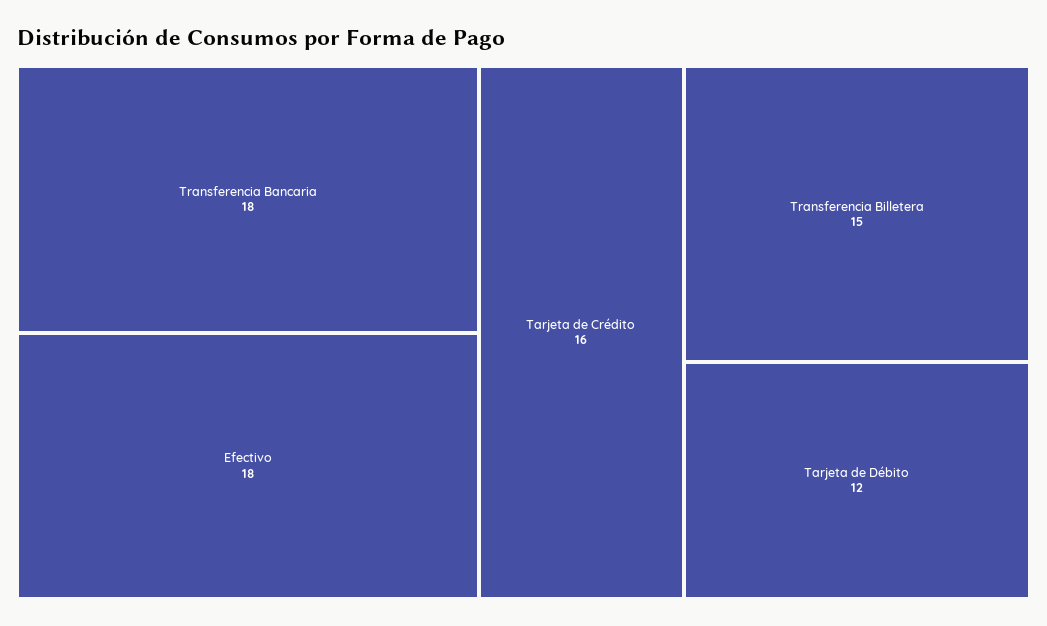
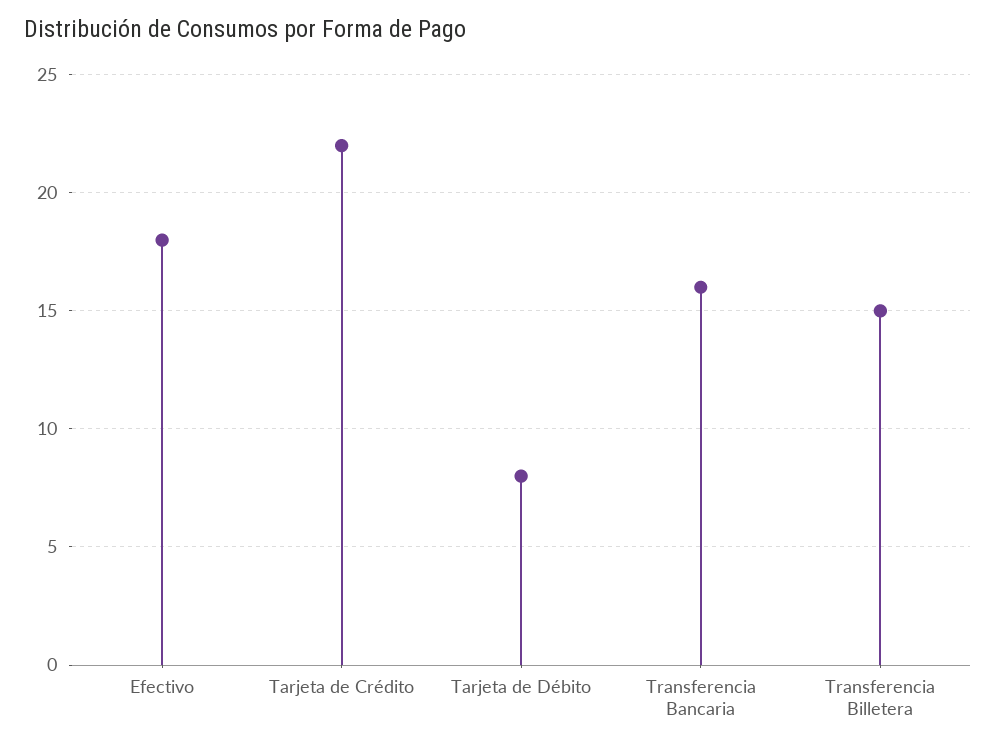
Transferencia Bancaria: 18 -> 16
Tarjeta de Crédito: 16 -> 22
Tarjeta de Débito: 12 -> 8

